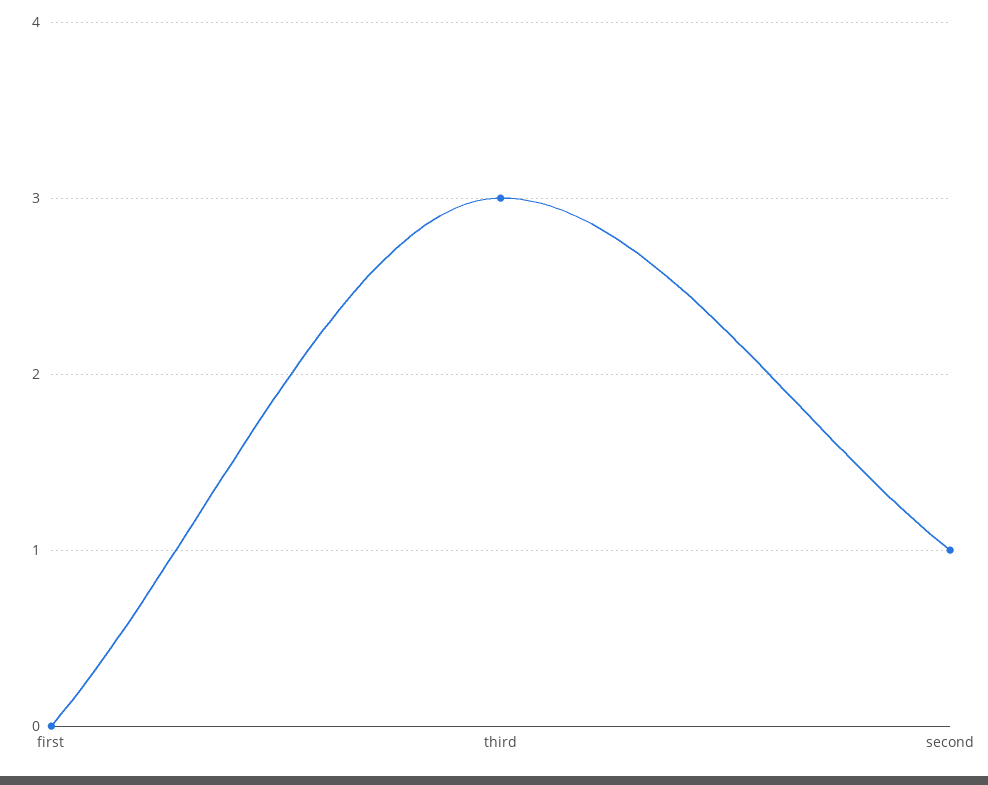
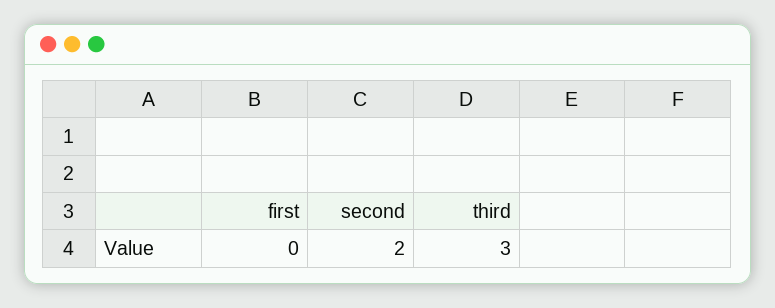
second: 1 -> 2

